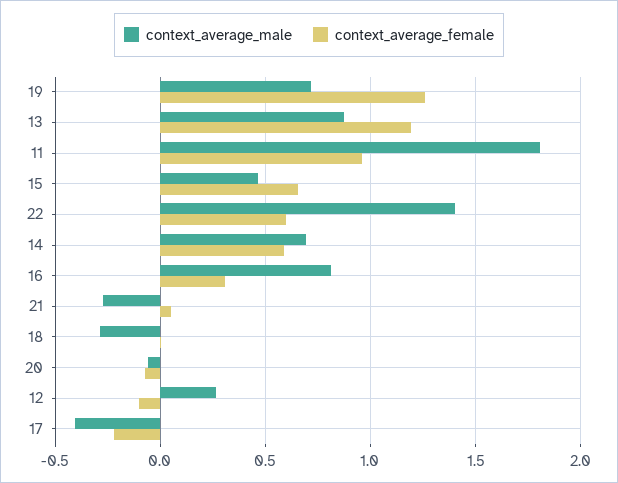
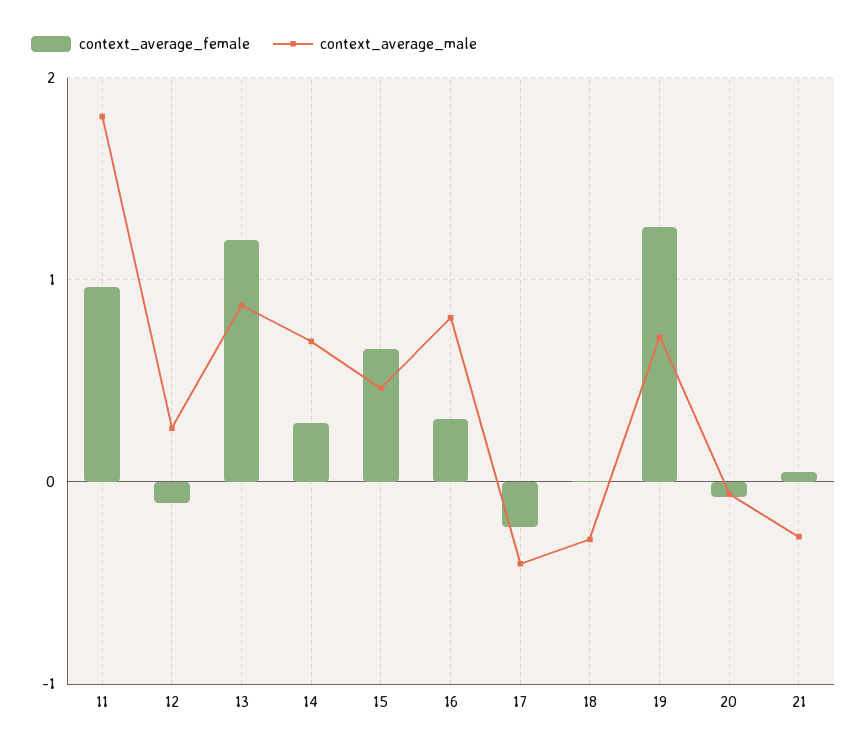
context_average_male, 22: 1.4 -> none
context_average_female, 22: 0.6 -> none
context_average_female, 14: 0.6 -> 0.3

